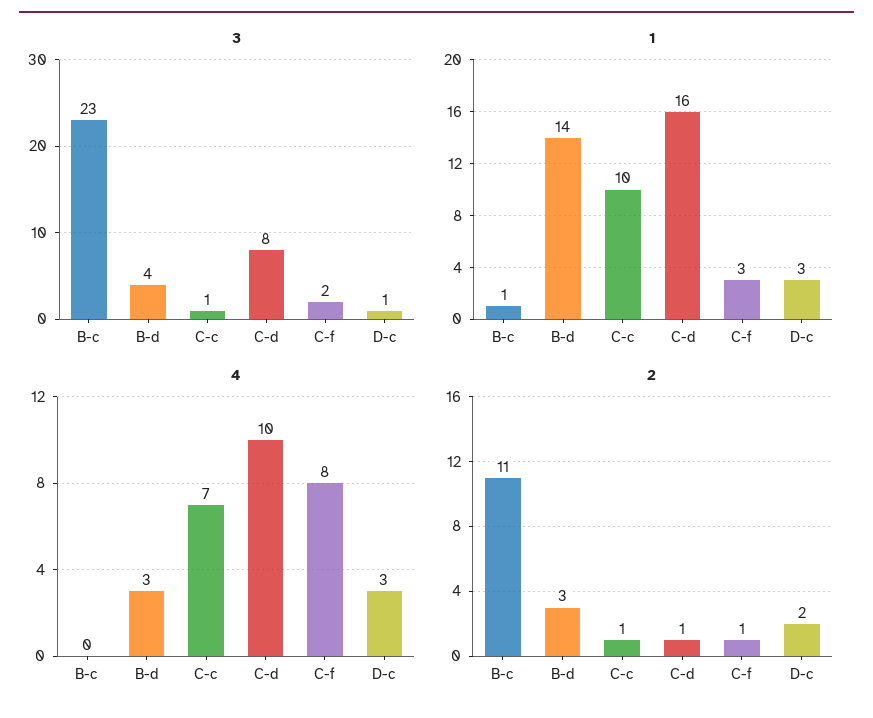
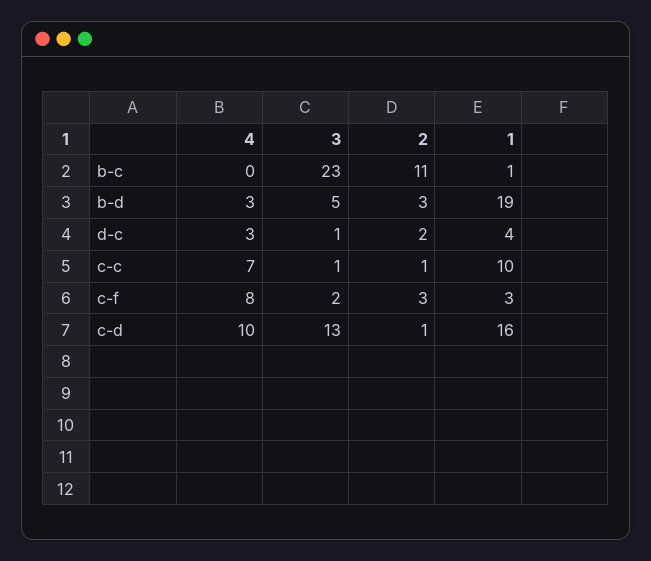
3, B-d: 4 -> 5
3, C-d: 8 -> 13
1, B-d: 14 -> 19
1, D-c: 3 -> 4
2, C-f: 1 -> 3

